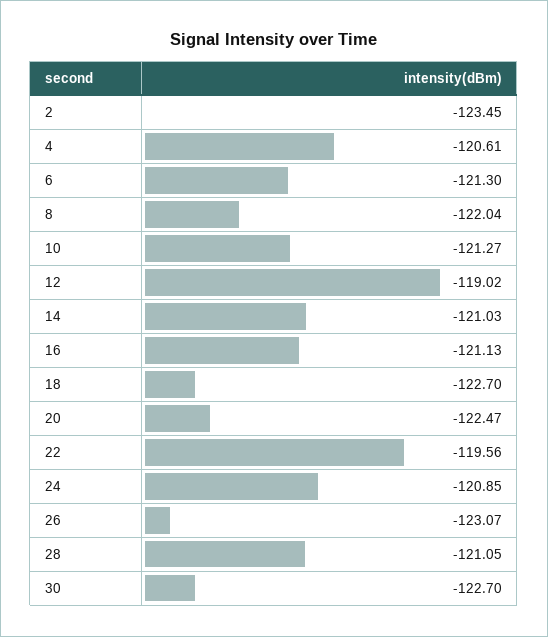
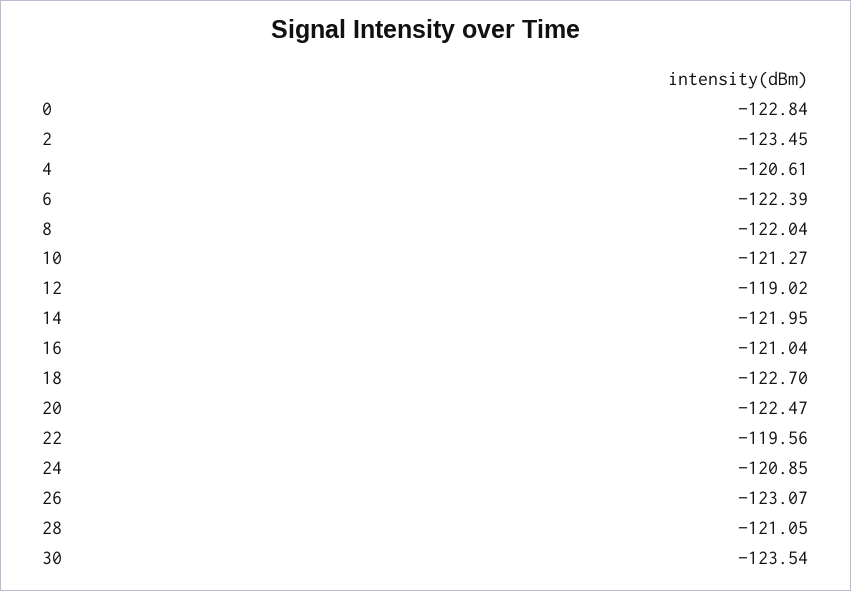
6: -121.3 -> -122.39
14: -121.03 -> -121.95
16: -121.13 -> -121.04
30: -122.7 -> -123.54
0: none -> -122.84

